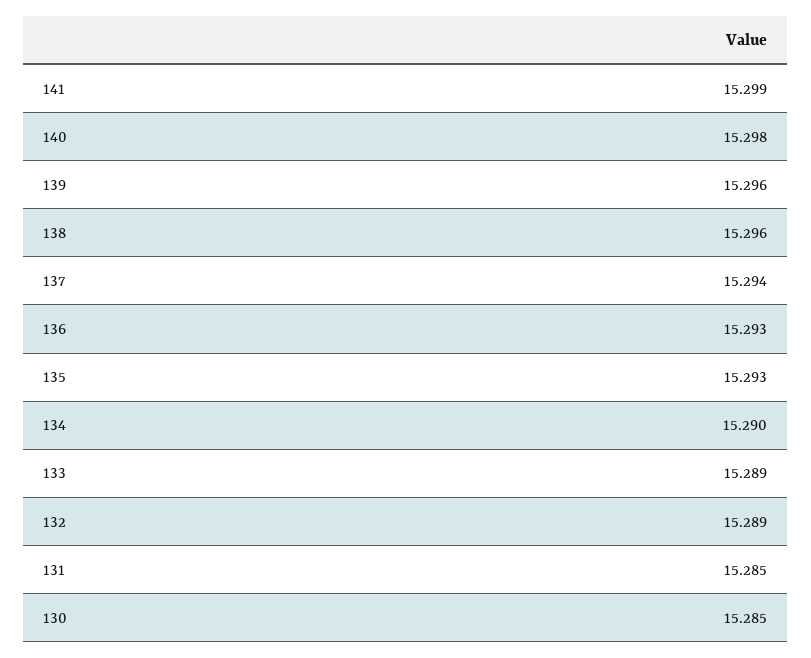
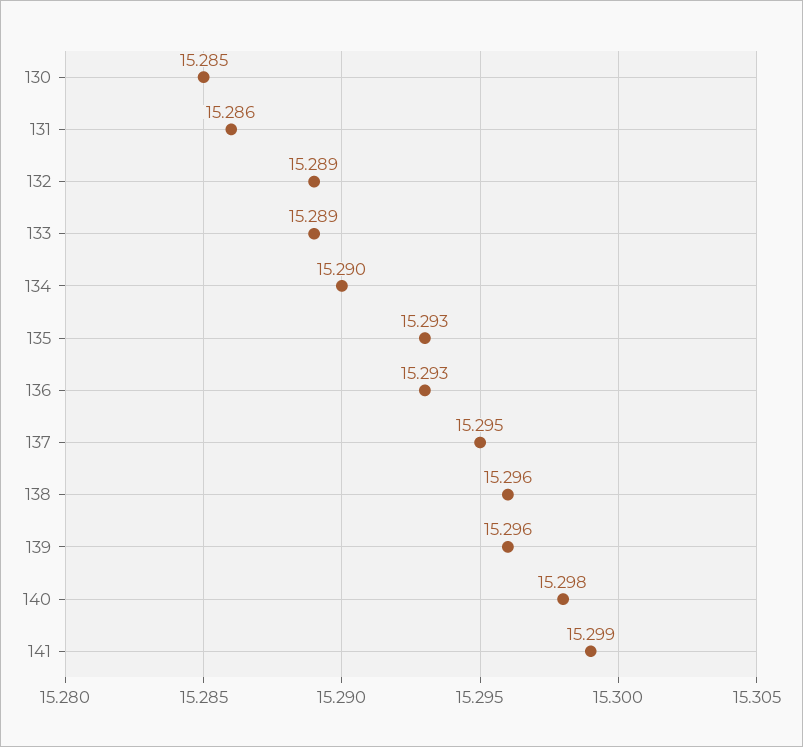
137: 15.294 -> 15.295
131: 15.285 -> 15.286

